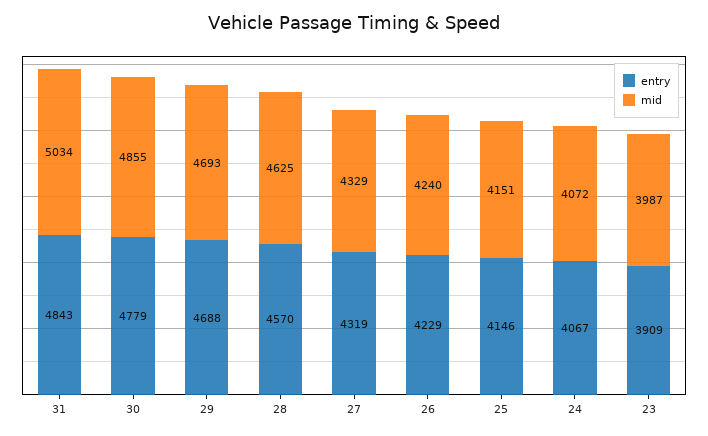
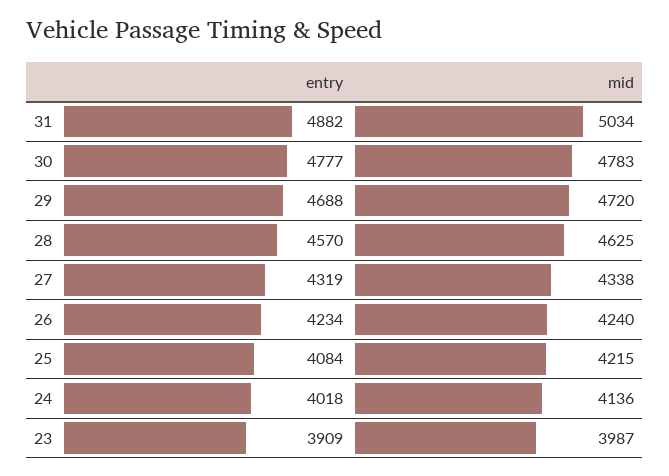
entry, 31: 4843 -> 4882
entry, 30: 4779 -> 4777
mid, 30: 4855 -> 4783
mid, 29: 4693 -> 4720
mid, 27: 4329 -> 4338
entry, 26: 4229 -> 4234
entry, 25: 4146 -> 4084
mid, 25: 4151 -> 4215
entry, 24: 4067 -> 4018
mid, 24: 4072 -> 4136

